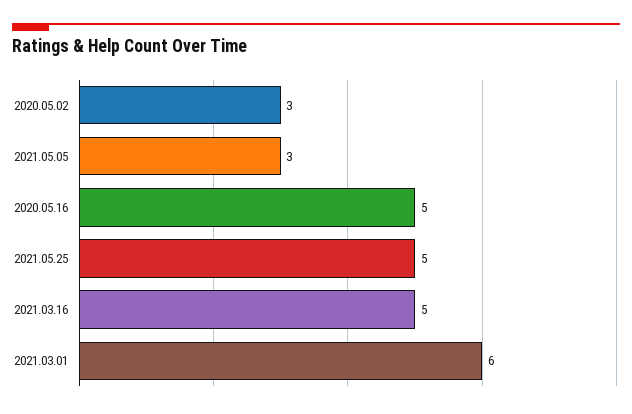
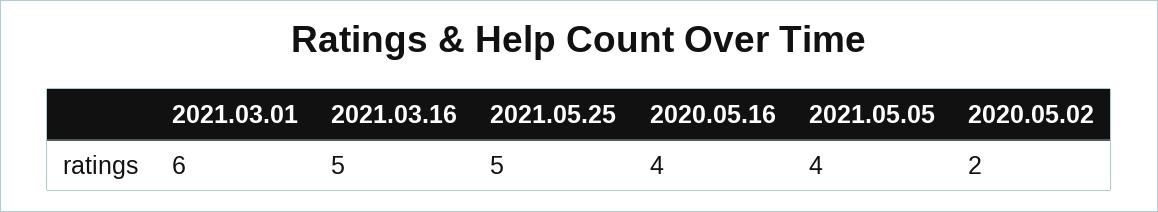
2020.05.02: 3 -> 2
2021.05.05: 3 -> 4
2020.05.16: 5 -> 4

